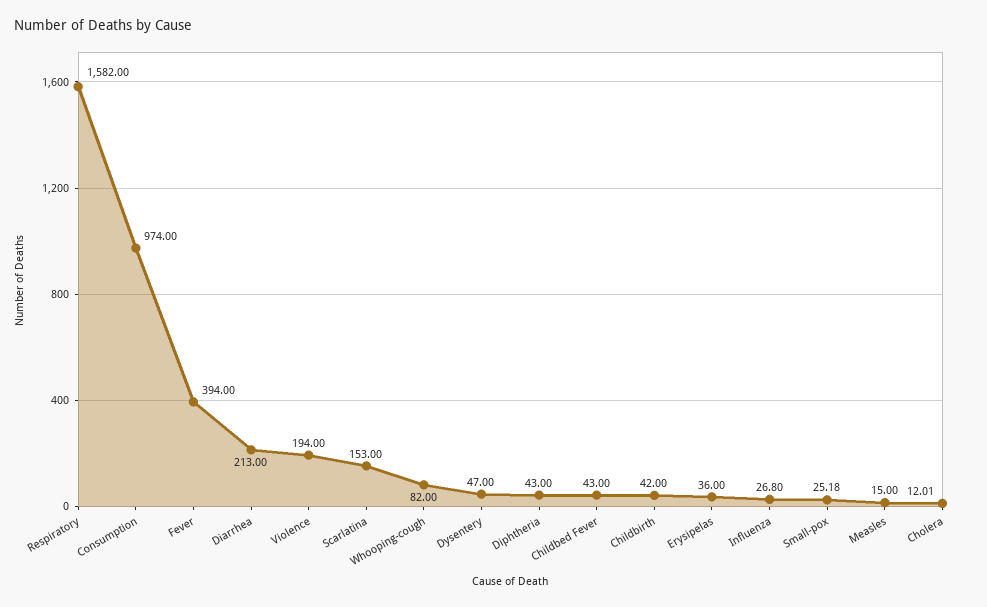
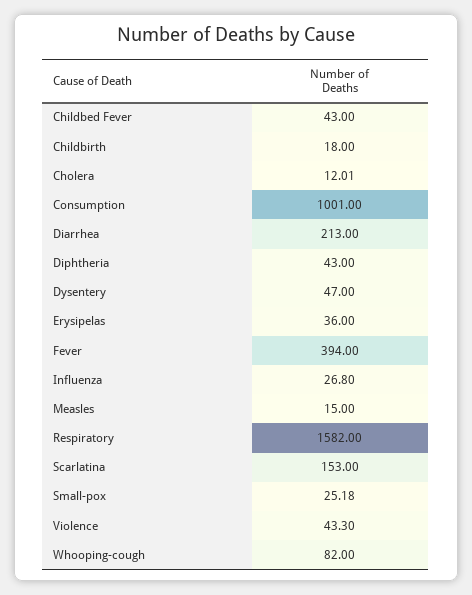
Consumption: 974 -> 1001
Violence: 194 -> 43.3
Childbirth: 42 -> 18

